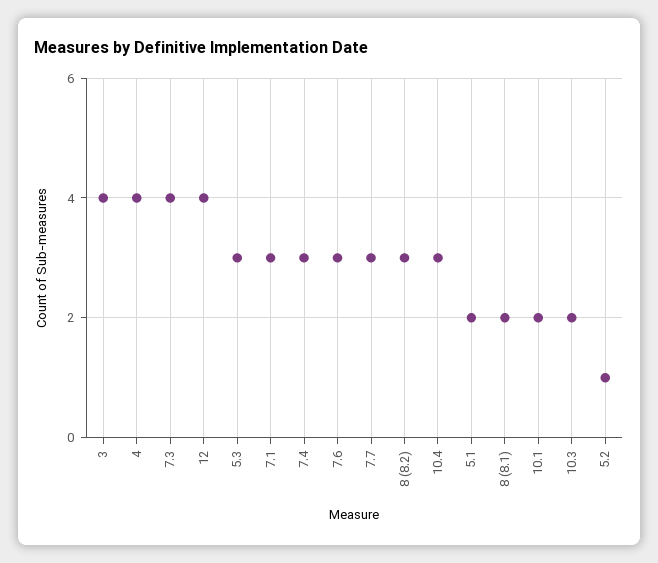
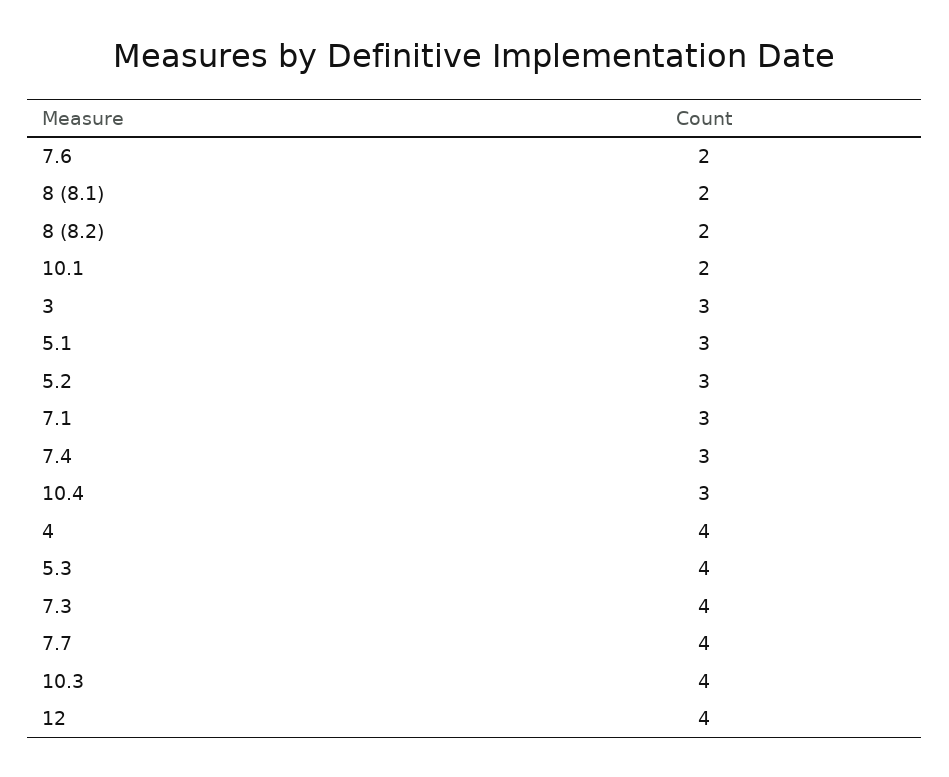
3: 4 -> 3
5.3: 3 -> 4
7.6: 3 -> 2
7.7: 3 -> 4
8 (8.2): 3 -> 2
5.1: 2 -> 3
10.3: 2 -> 4
5.2: 1 -> 3

